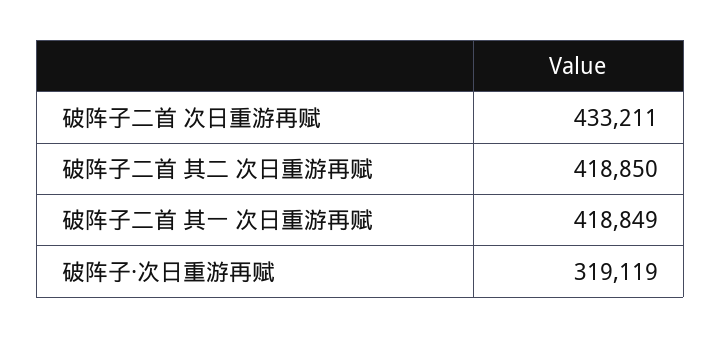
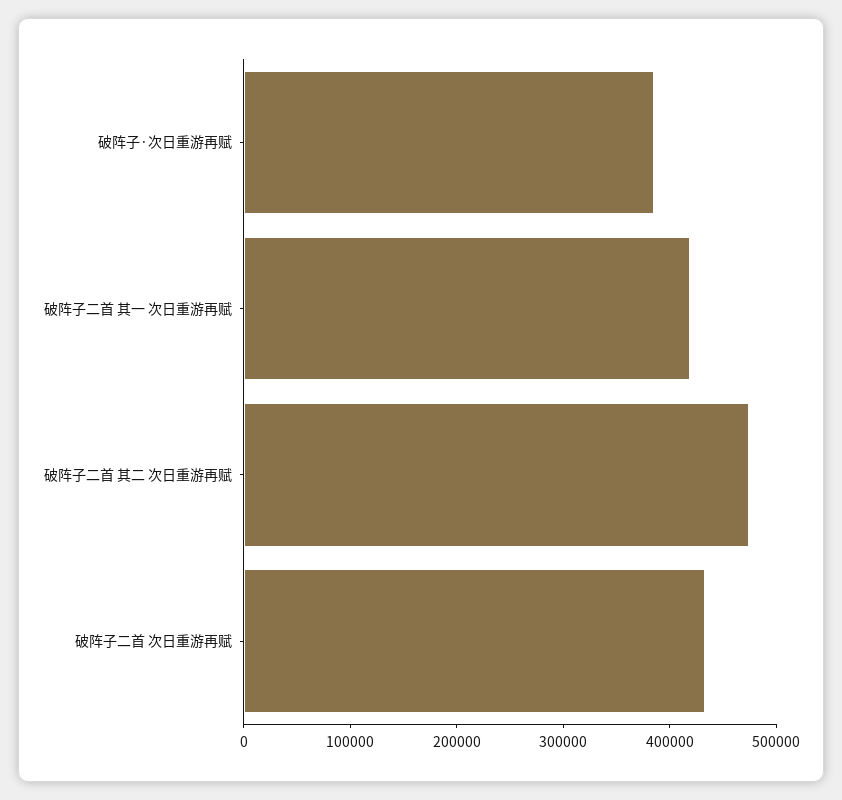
破阵子二首 其二 次日重游再赋: 418850 -> 480000
破阵子·次日重游再赋: 319119 -> 380000

